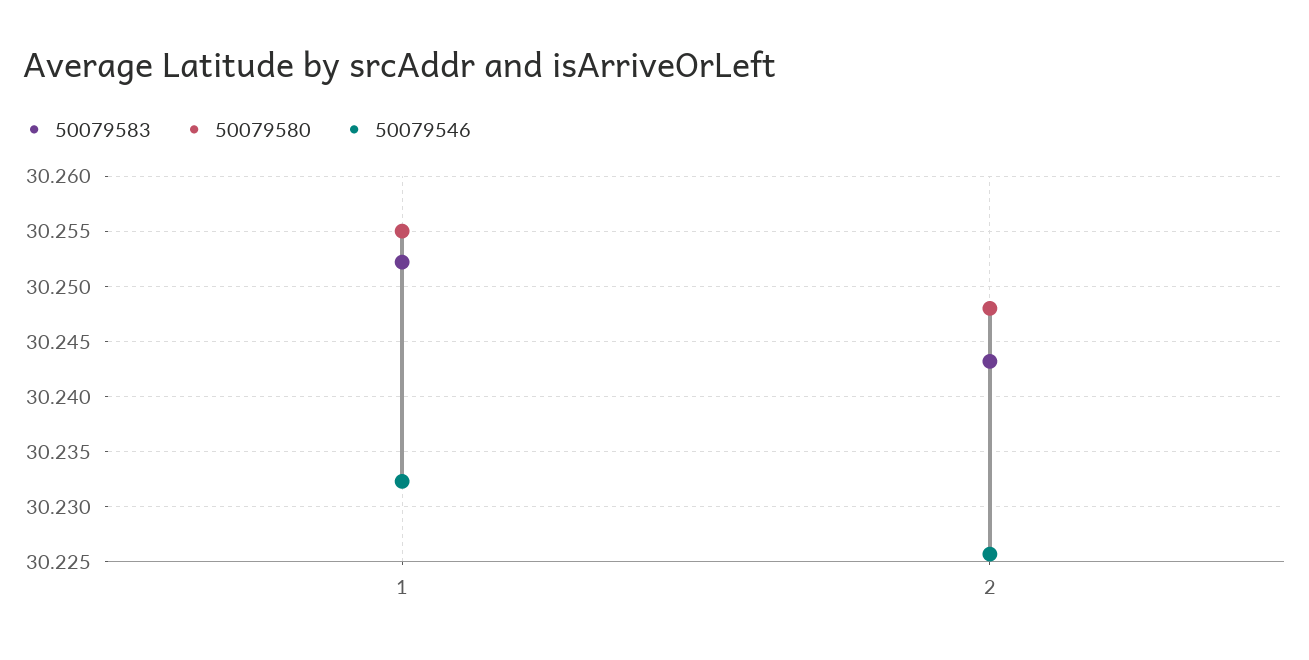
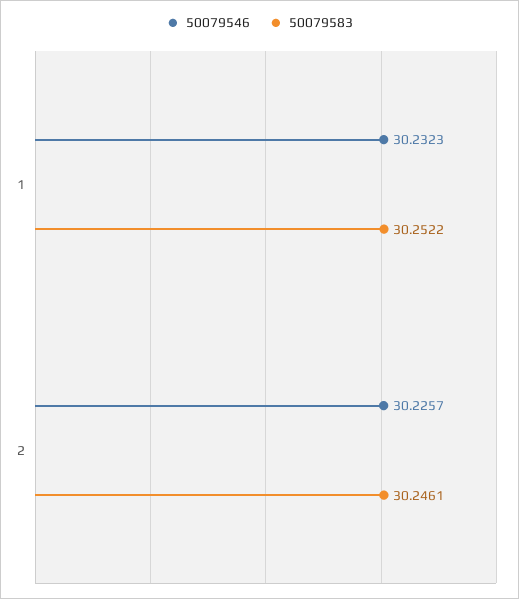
50079580, 1: 30.255 -> none
50079583, 2: 30.243 -> 30.2461
50079580, 2: 30.248 -> none

